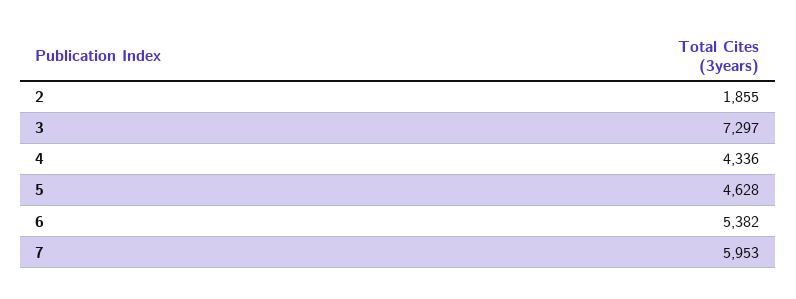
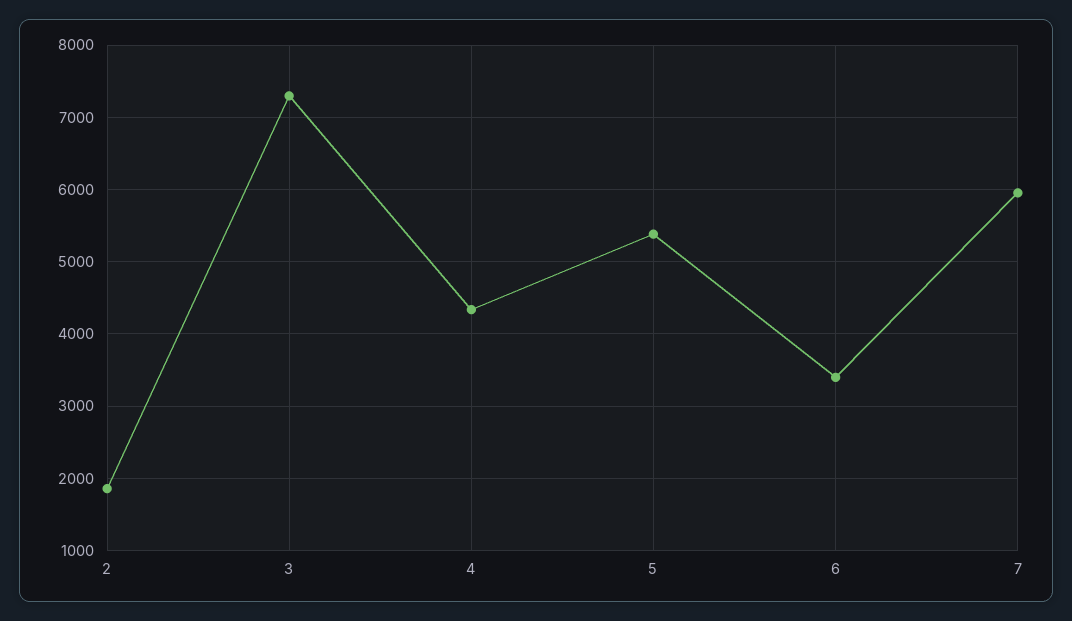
5: 4628 -> 5400
6: 5382 -> 3400

